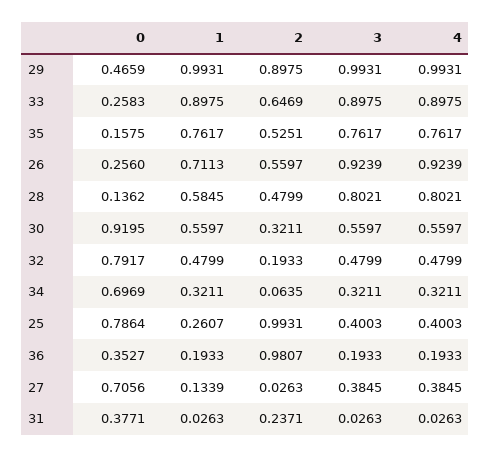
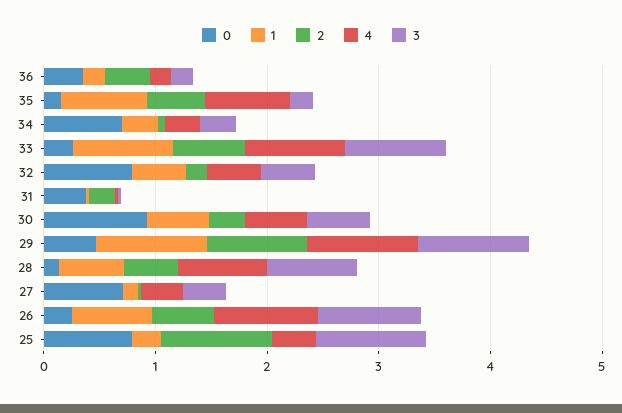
3, 35: 0.7617 -> 0.2
3, 25: 0.4003 -> 1
2, 36: 0.9807 -> 0.4

